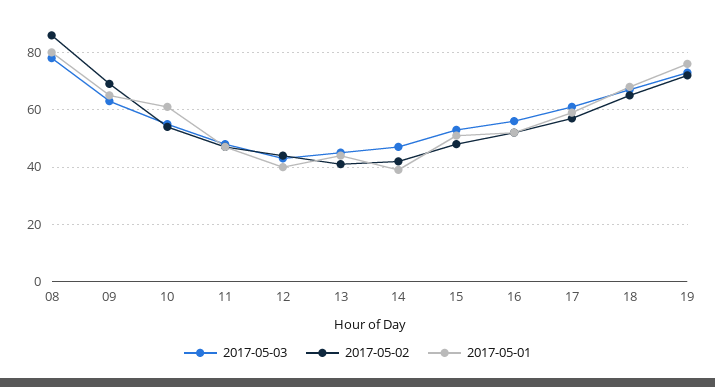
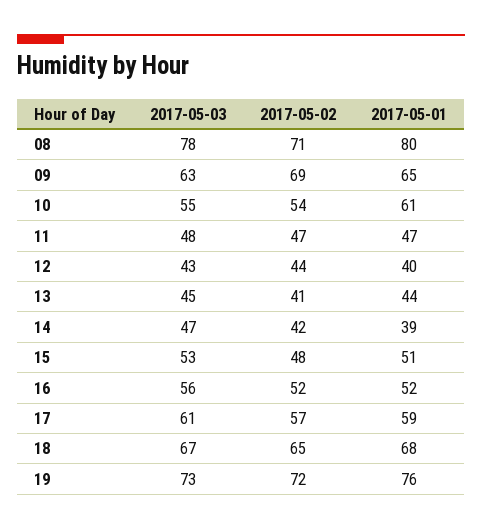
2017-05-02, 08: 85 -> 71

